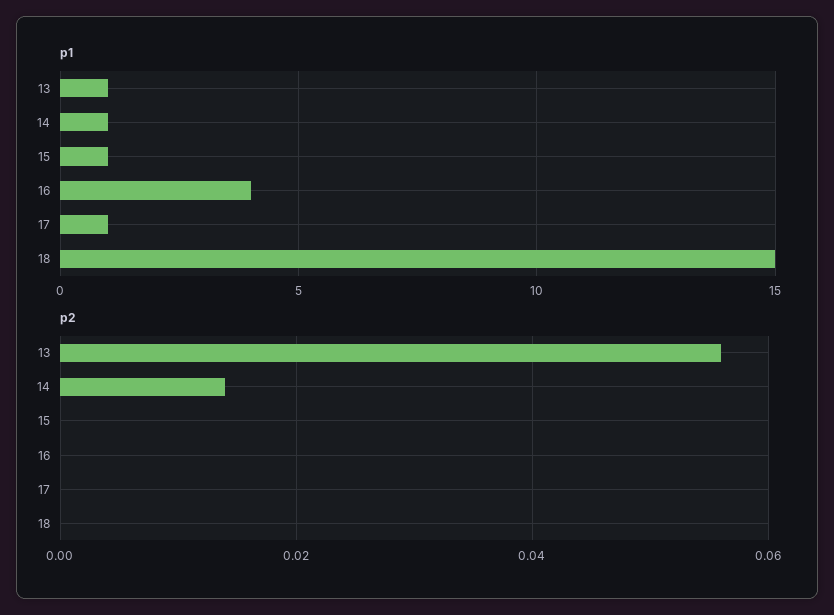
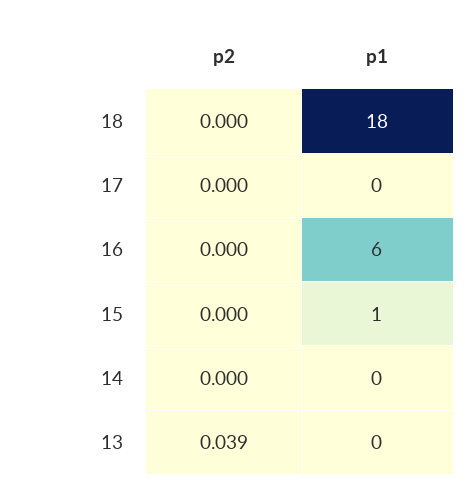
p1, 13: 1 -> 0
p1, 14: 1 -> 0
p1, 16: 4 -> 6
p1, 17: 1 -> 0
p1, 18: 15 -> 18
p2, 13: 0.055 -> 0.039
p2, 14: 0.015 -> 0

